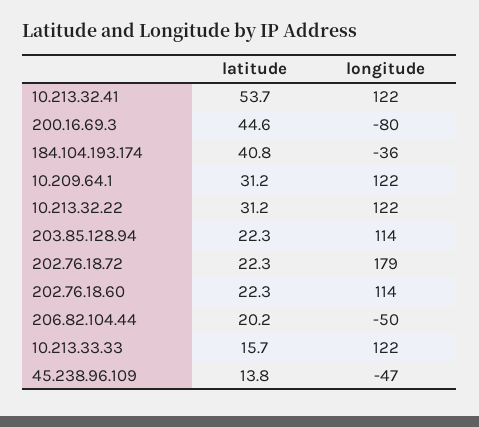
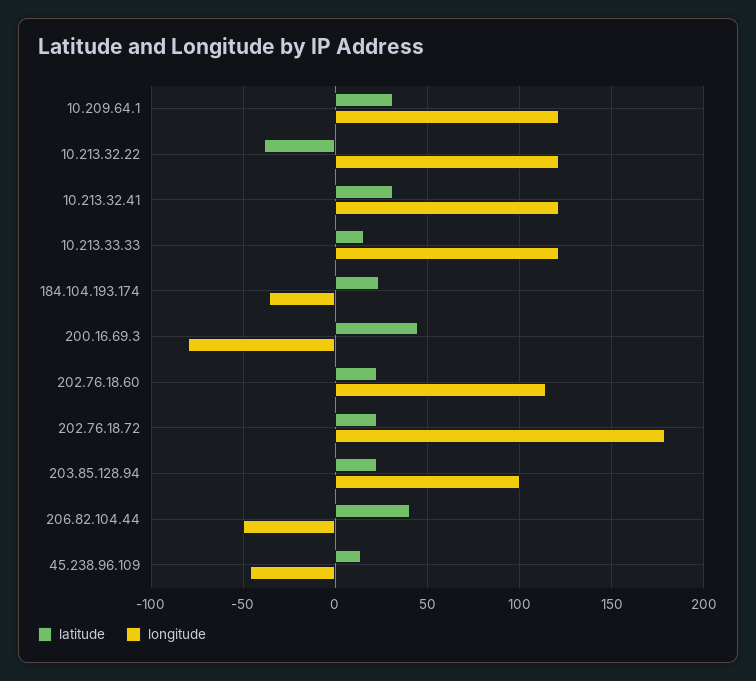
latitude, 10.213.32.41: 53.7 -> 30
latitude, 184.104.193.174: 40.8 -> 25
latitude, 10.213.32.22: 31.2 -> -40
longitude, 203.85.128.94: 114 -> 100
latitude, 206.82.104.44: 20.2 -> 40

